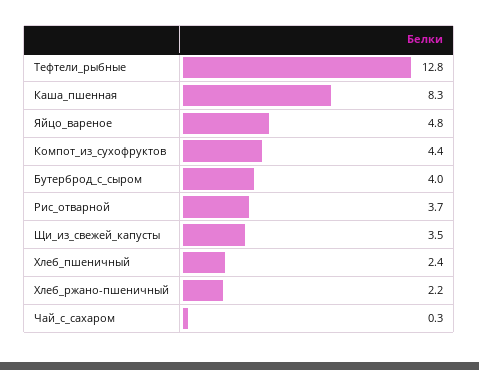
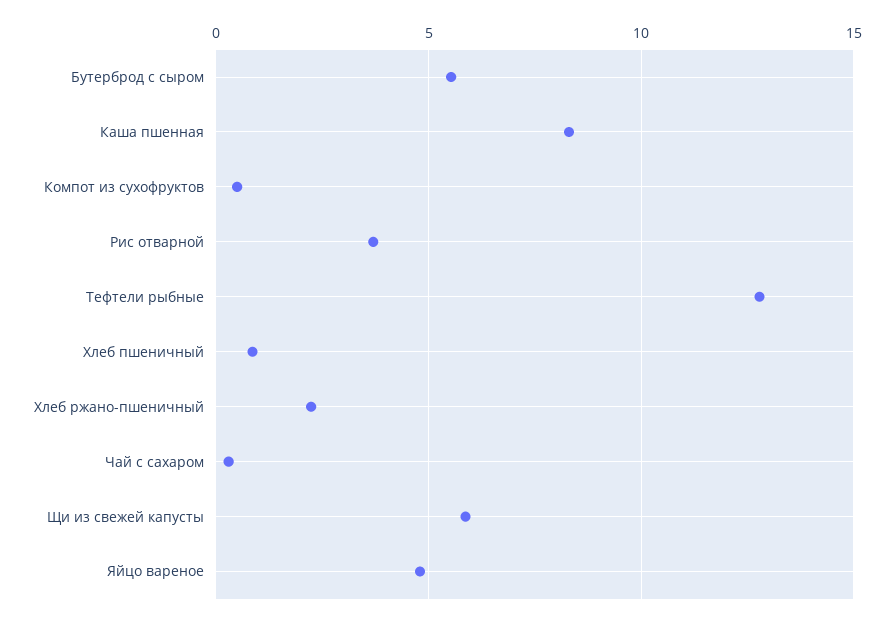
Компот_из_сухофруктов: 4.4 -> 0.5
Бутерброд_с_сыром: 4 -> 5.5
Щи_из_свежей_капусты: 3.5 -> 6
Хлеб_пшеничный: 2.4 -> 1

